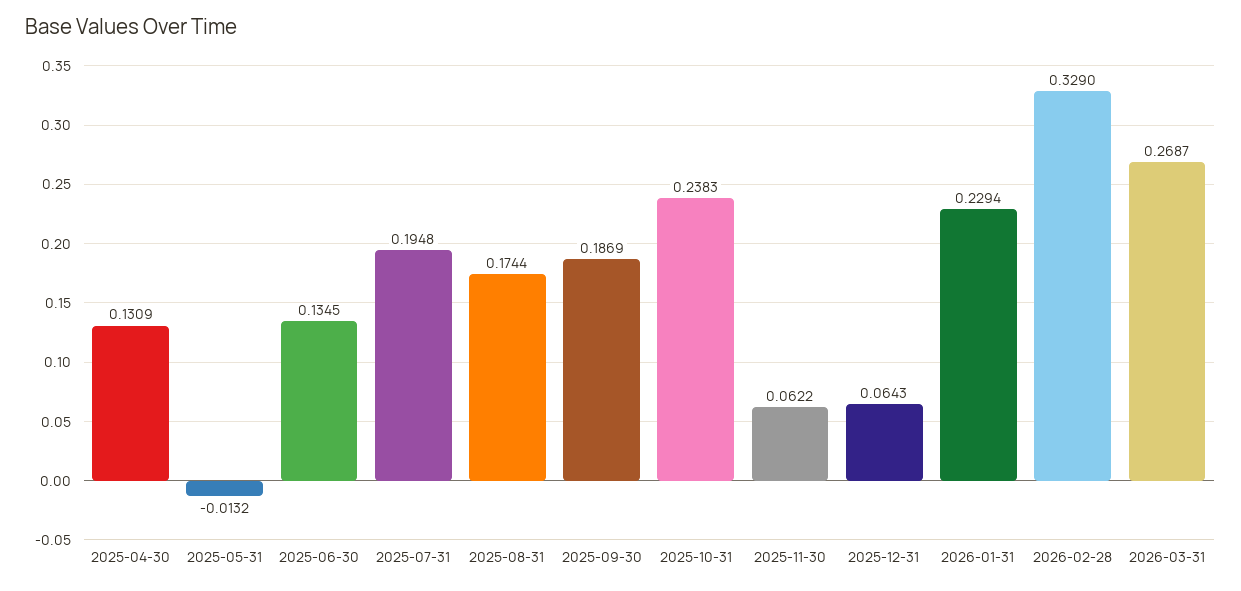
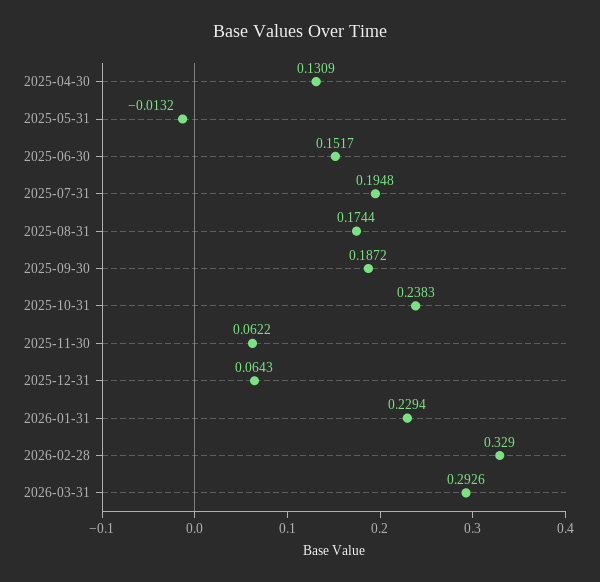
2025-06-30: 0.1345 -> 0.1517
2025-09-30: 0.1869 -> 0.1872
2026-03-31: 0.2687 -> 0.2926

